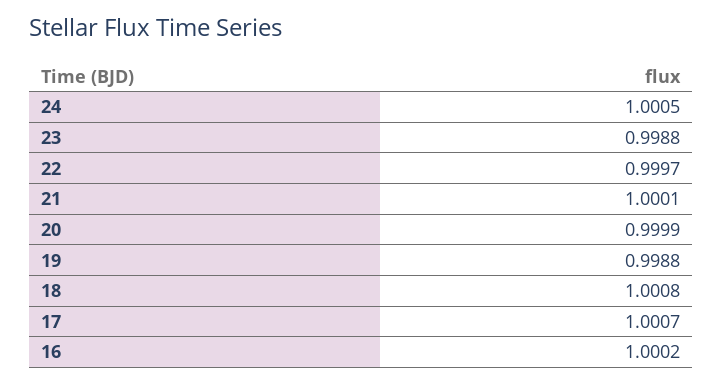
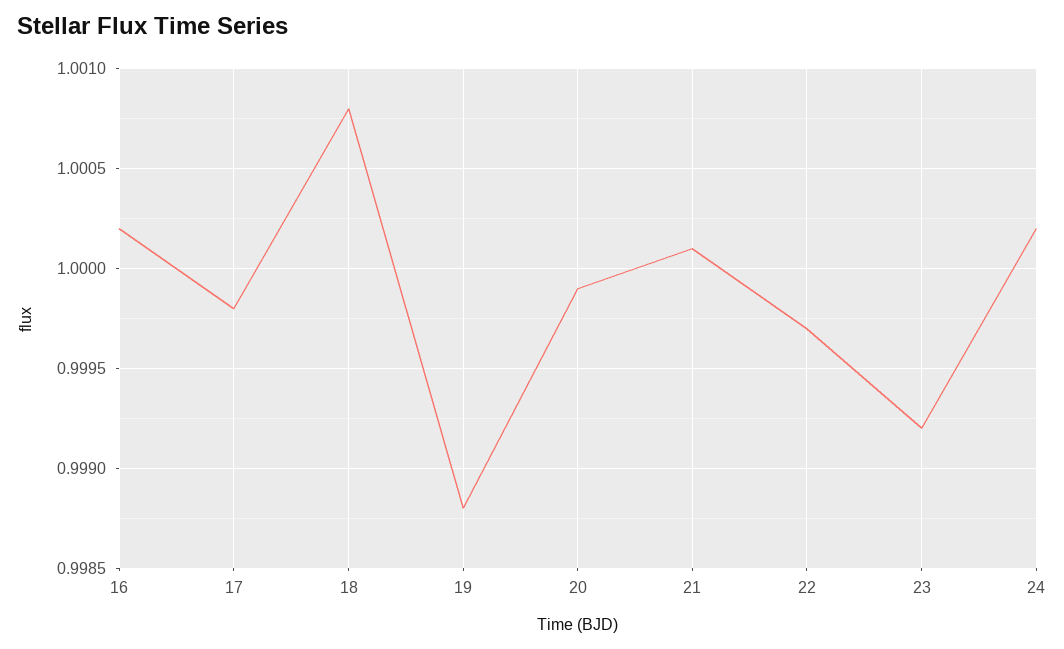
24: 1.0005 -> 1.0002
23: 0.9988 -> 0.9992
17: 1.0007 -> 0.9998

